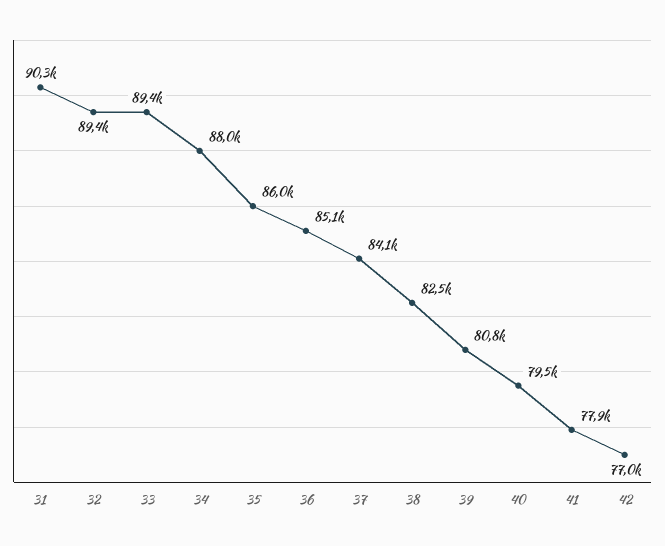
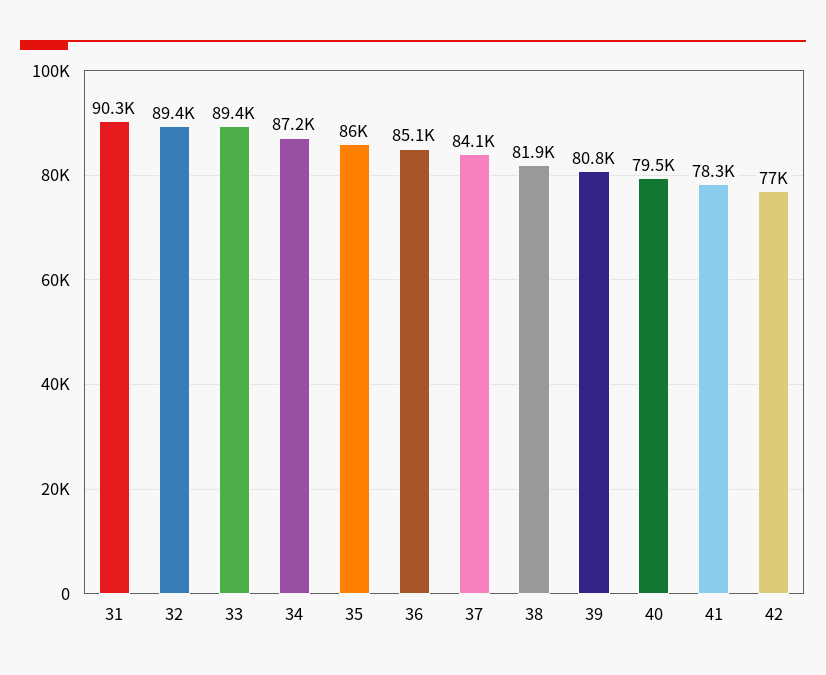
34: 88000 -> 87200
38: 82500 -> 81900
41: 77900 -> 78300

